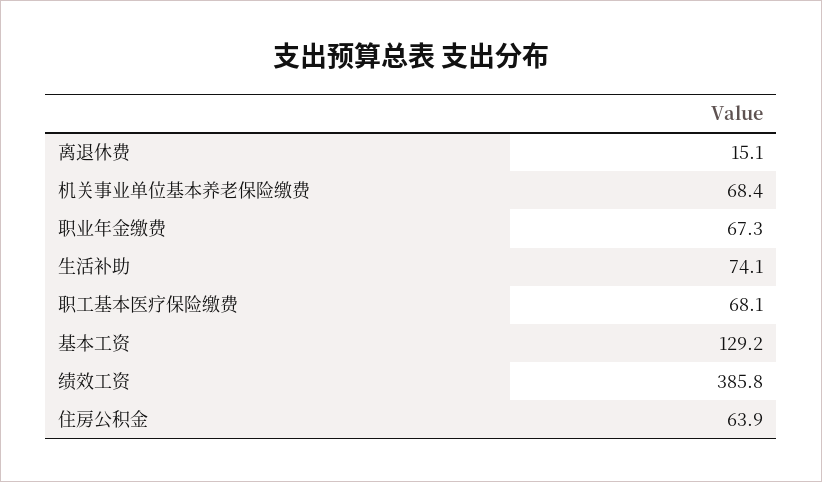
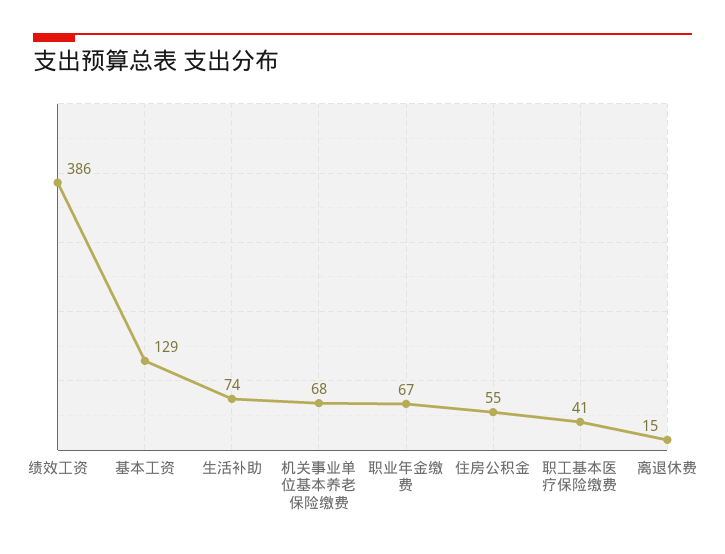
职工基本医疗保险缴费: 68.1 -> 41
住房公积金: 63.9 -> 55

